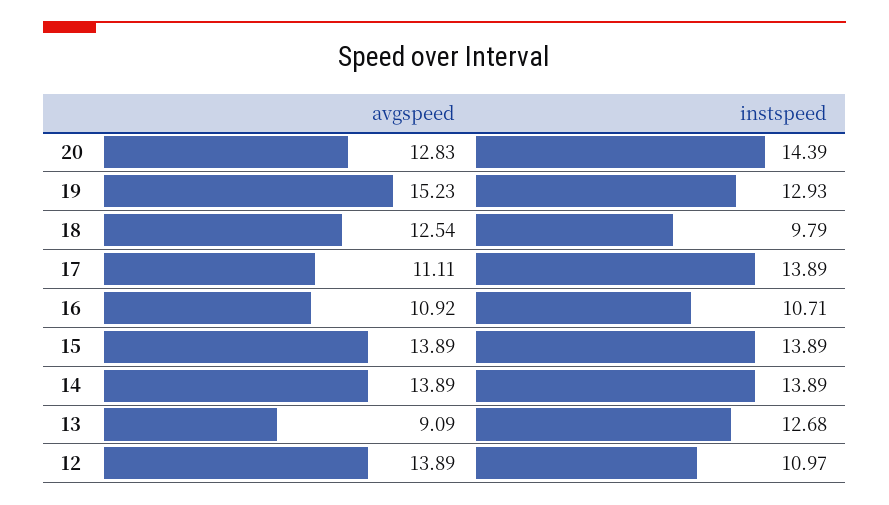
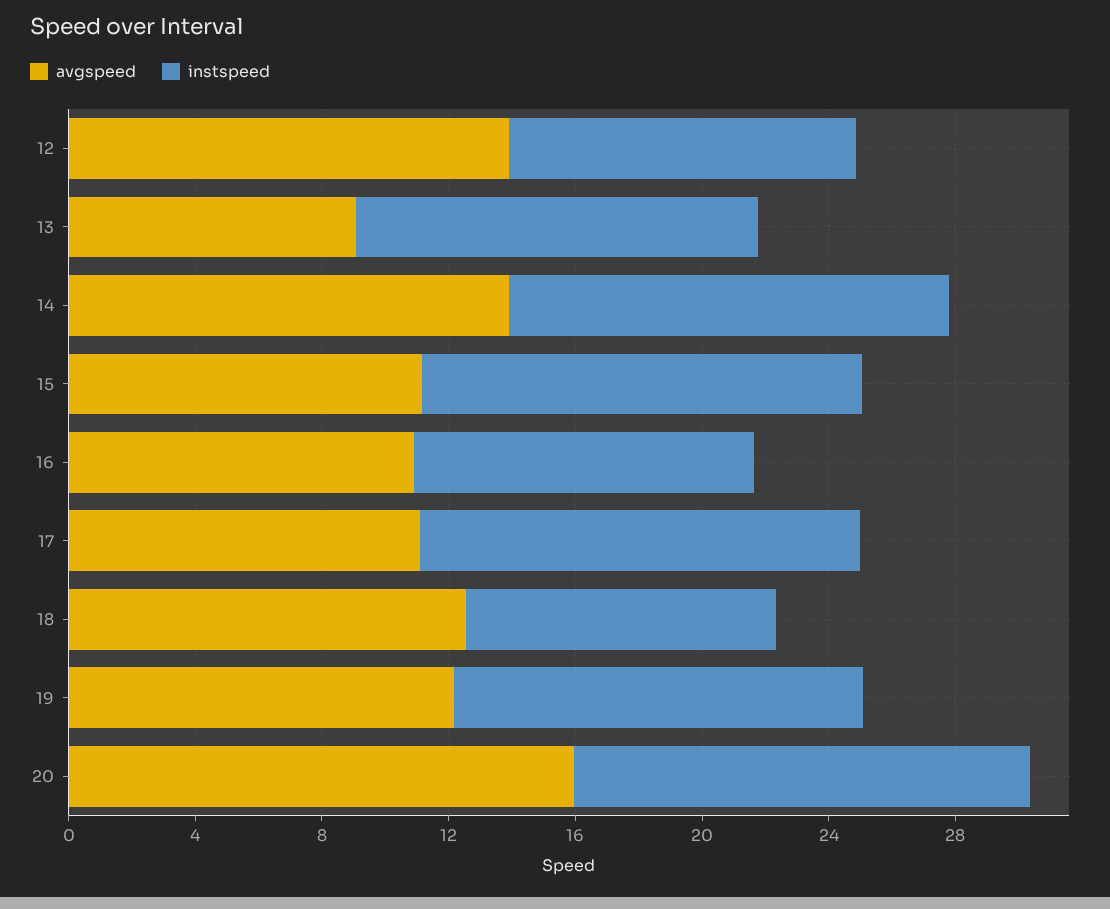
avgspeed, 20: 12.83 -> 16
avgspeed, 19: 15.23 -> 12
avgspeed, 15: 13.89 -> 11

